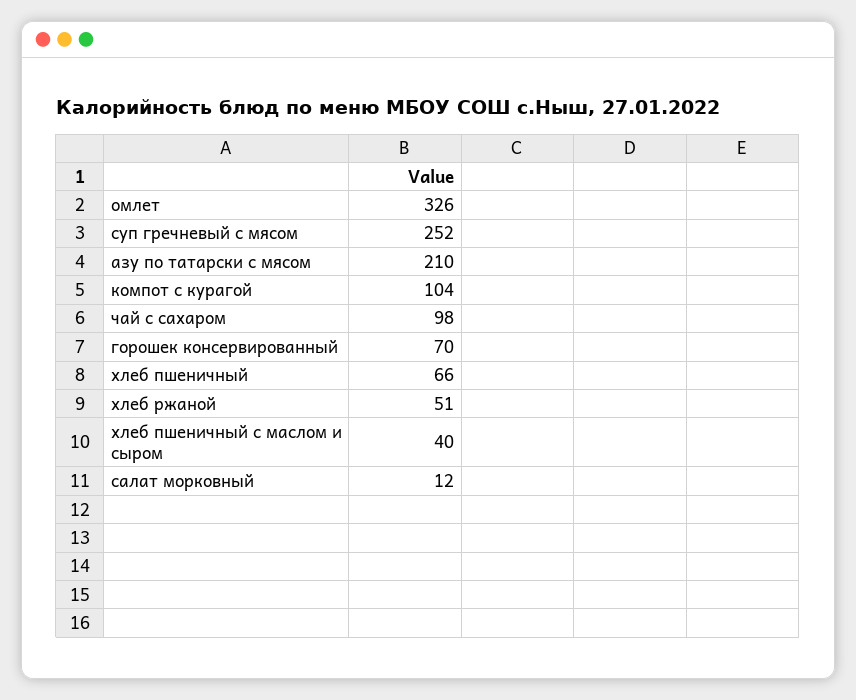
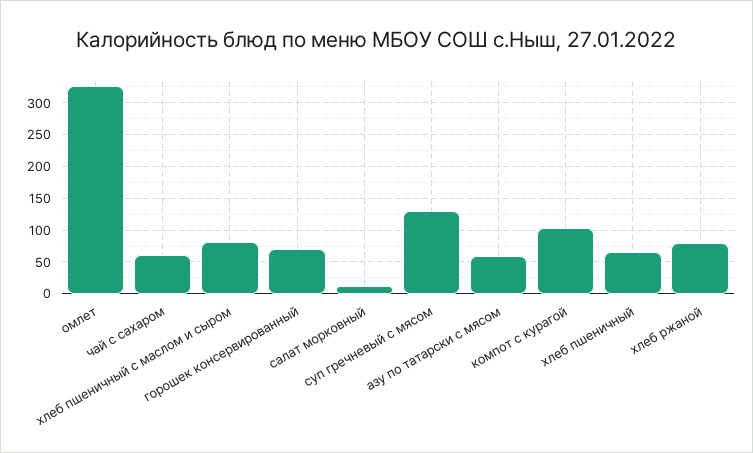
суп гречневый с мясом: 252 -> 130
азу по татарски с мясом: 210 -> 60
чай с сахаром: 98 -> 60
хлеб ржаной: 51 -> 80
хлеб пшеничный с маслом и сыром: 40 -> 80

